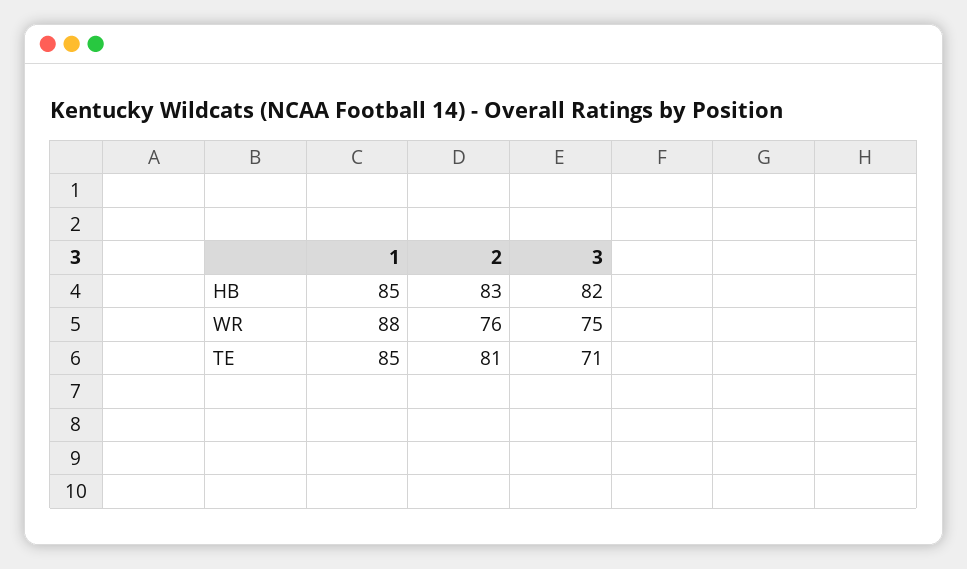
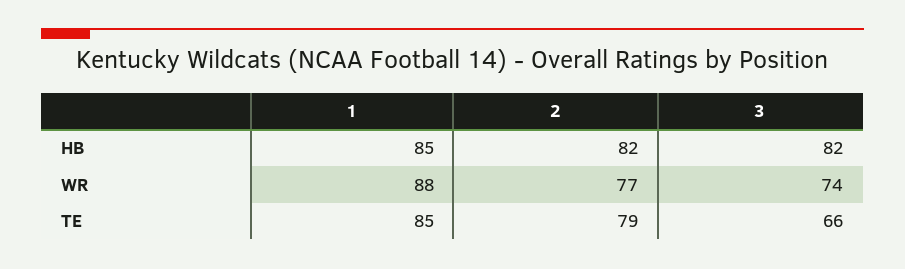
2, HB: 83 -> 82
2, WR: 76 -> 77
3, WR: 75 -> 74
2, TE: 81 -> 79
3, TE: 71 -> 66

